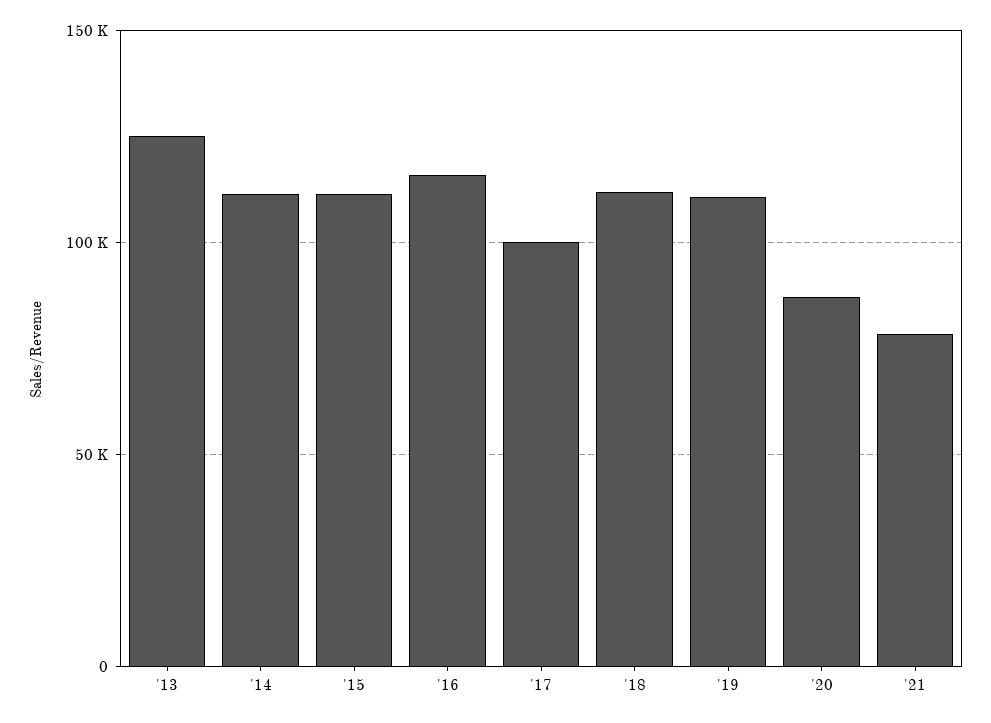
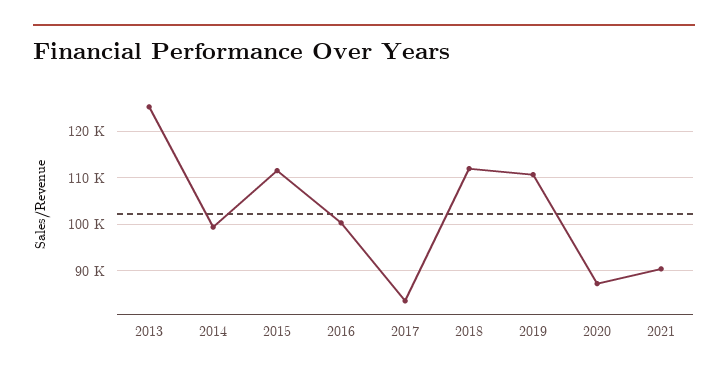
'14: 110000 -> 100000
'16: 115000 -> 100000
'17: 100000 -> 84000
'21: 80000 -> 90000

